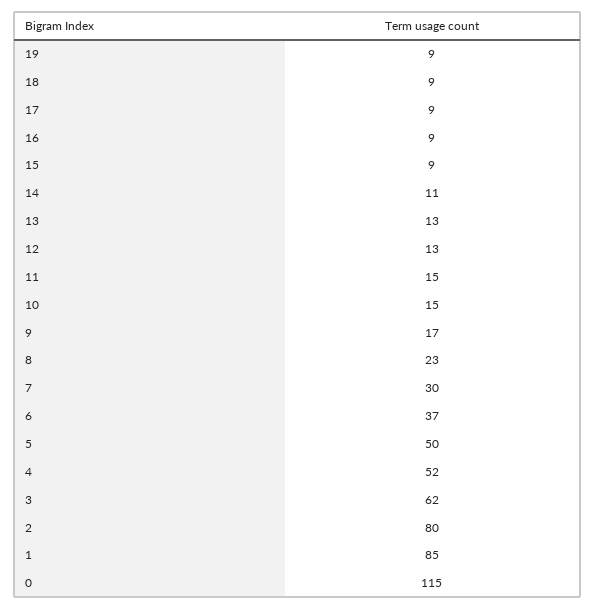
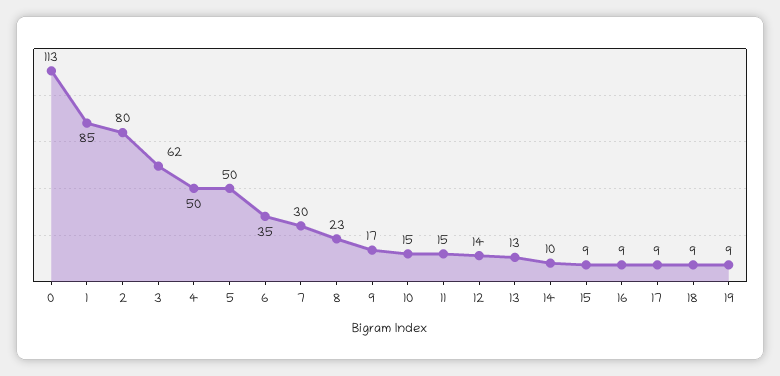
14: 11 -> 10
12: 13 -> 14
6: 37 -> 35
4: 52 -> 50
0: 115 -> 113

